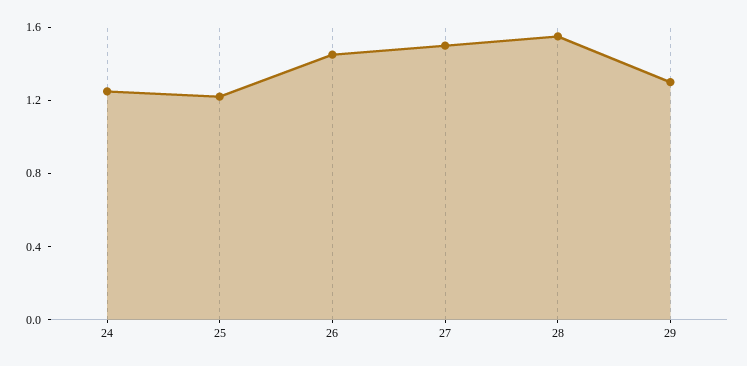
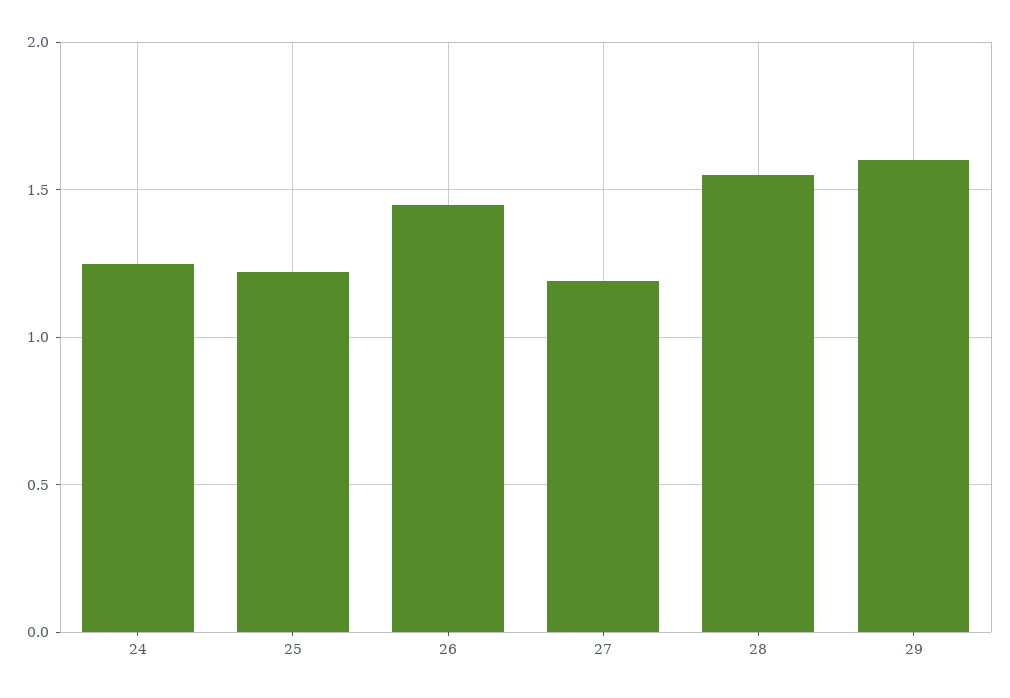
27: 1.5 -> 1.2
29: 1.3 -> 1.6

